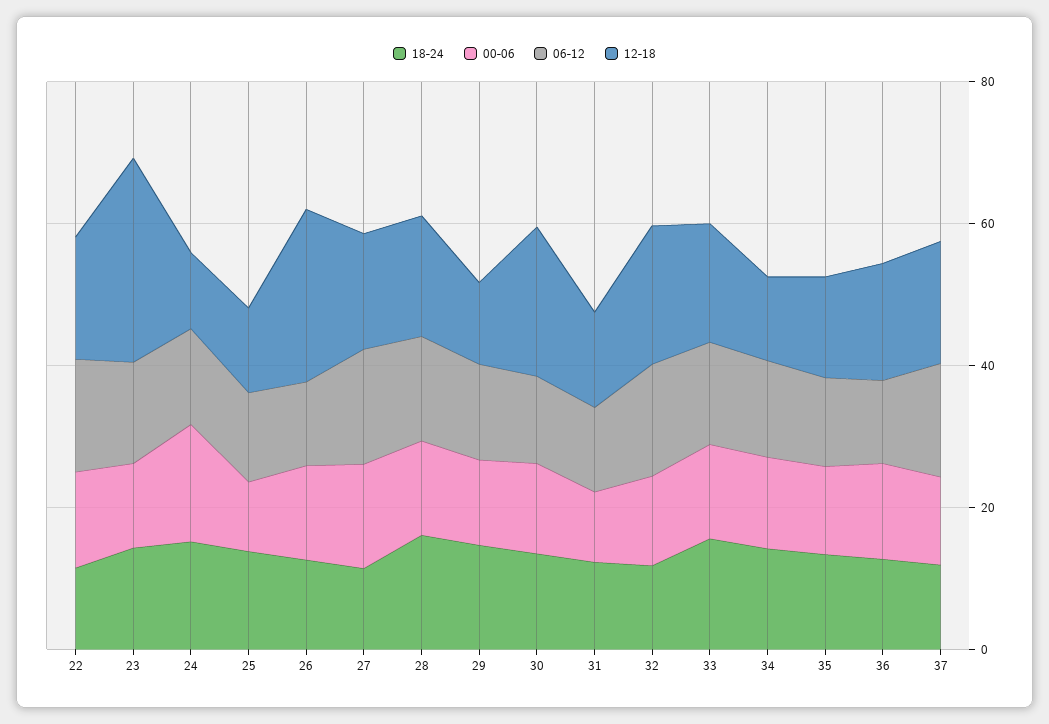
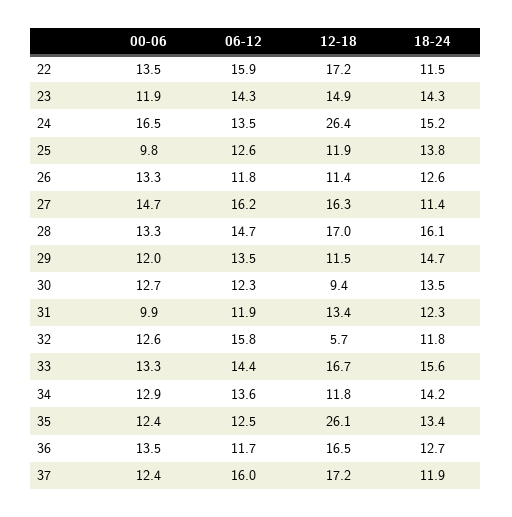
12-18, 23: 30 -> 14.9
12-18, 24: 10 -> 26.4
12-18, 26: 25 -> 11.4
12-18, 30: 20 -> 9.4
12-18, 32: 20 -> 5.7
12-18, 35: 15 -> 26.1

